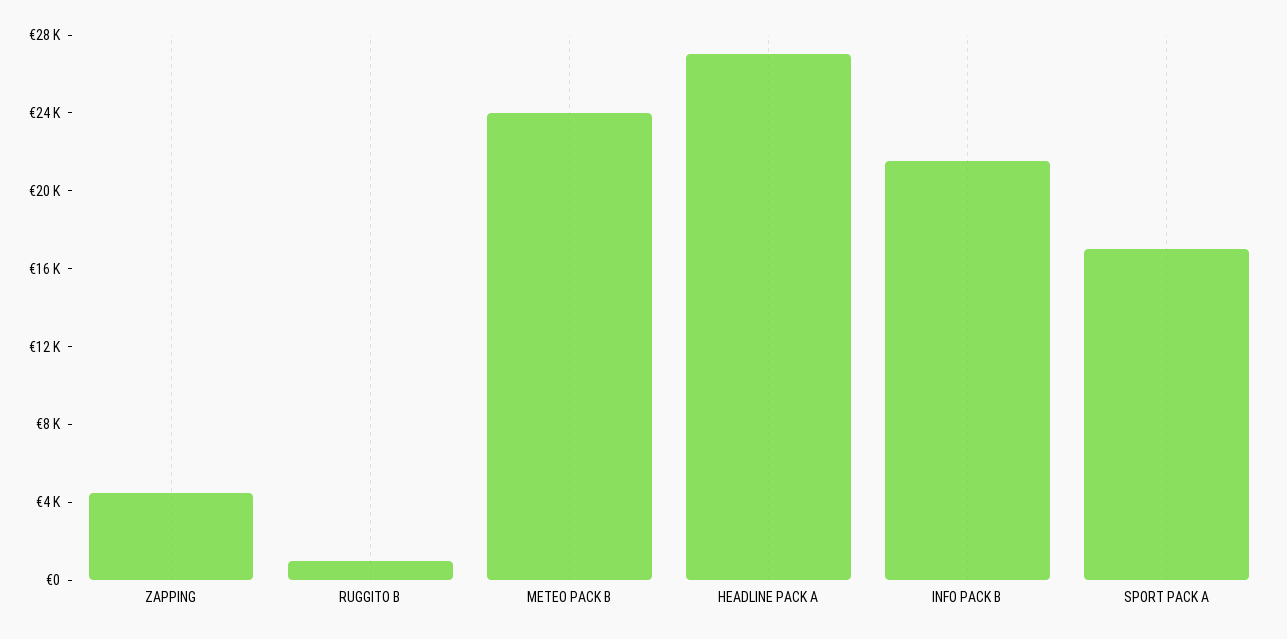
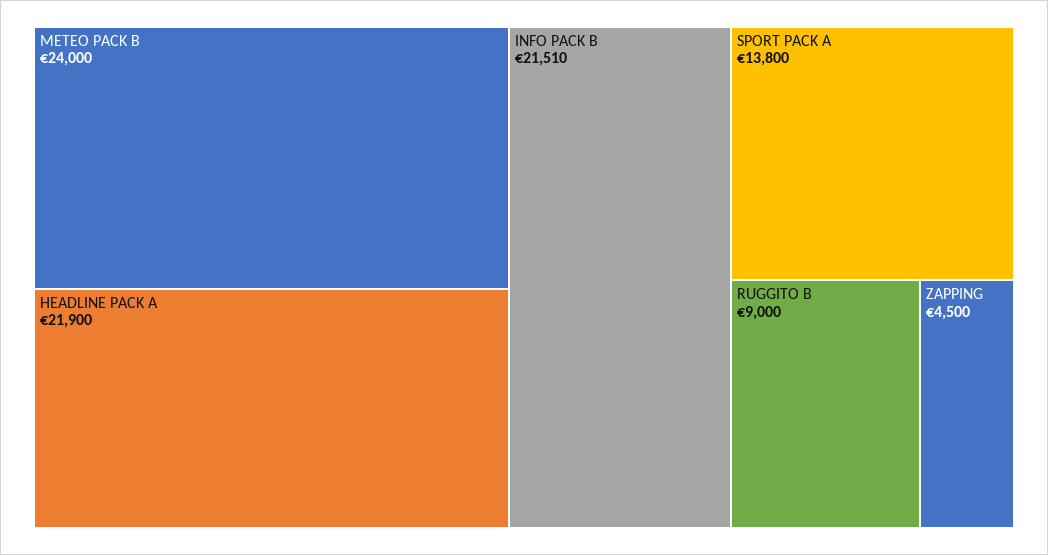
RUGGITO B: 1000 -> 9000
HEADLINE PACK A: 27000 -> 21900
SPORT PACK A: 17000 -> 13800

